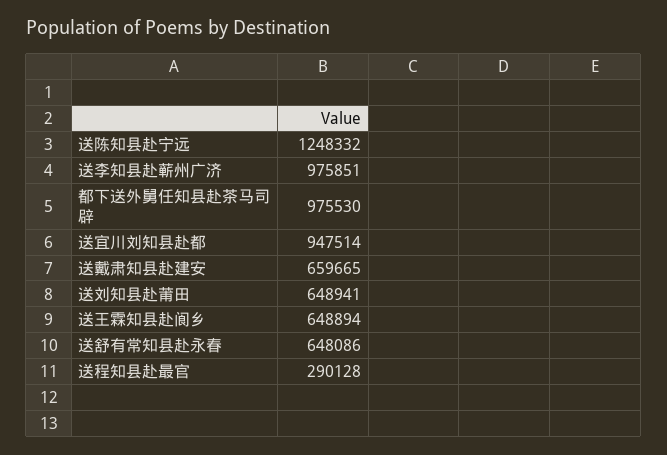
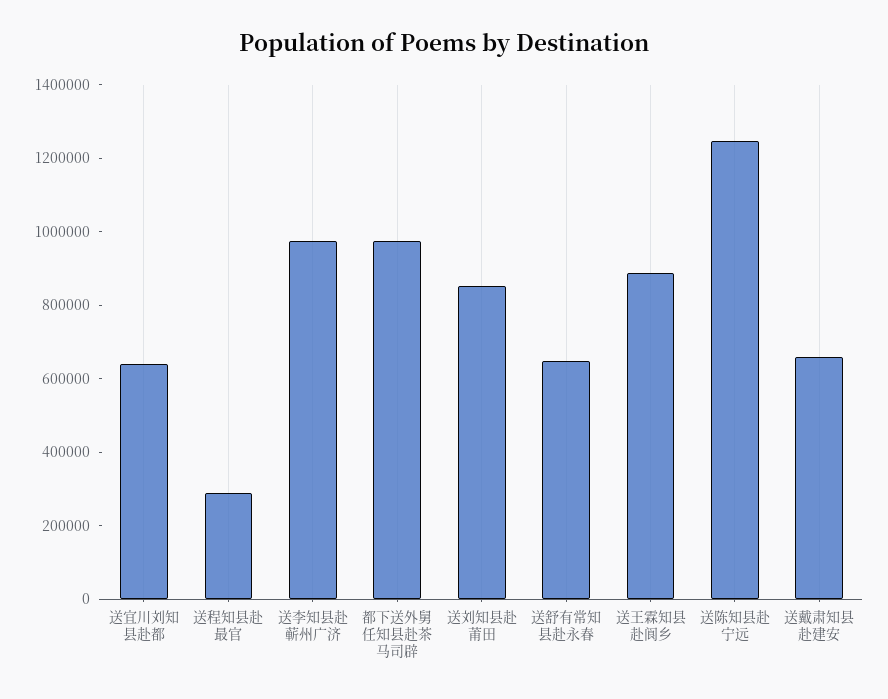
送宜川刘知县赴都: 947514 -> 650000
送刘知县赴莆田: 648941 -> 850000
送王霖知县赴阆乡: 648894 -> 900000

